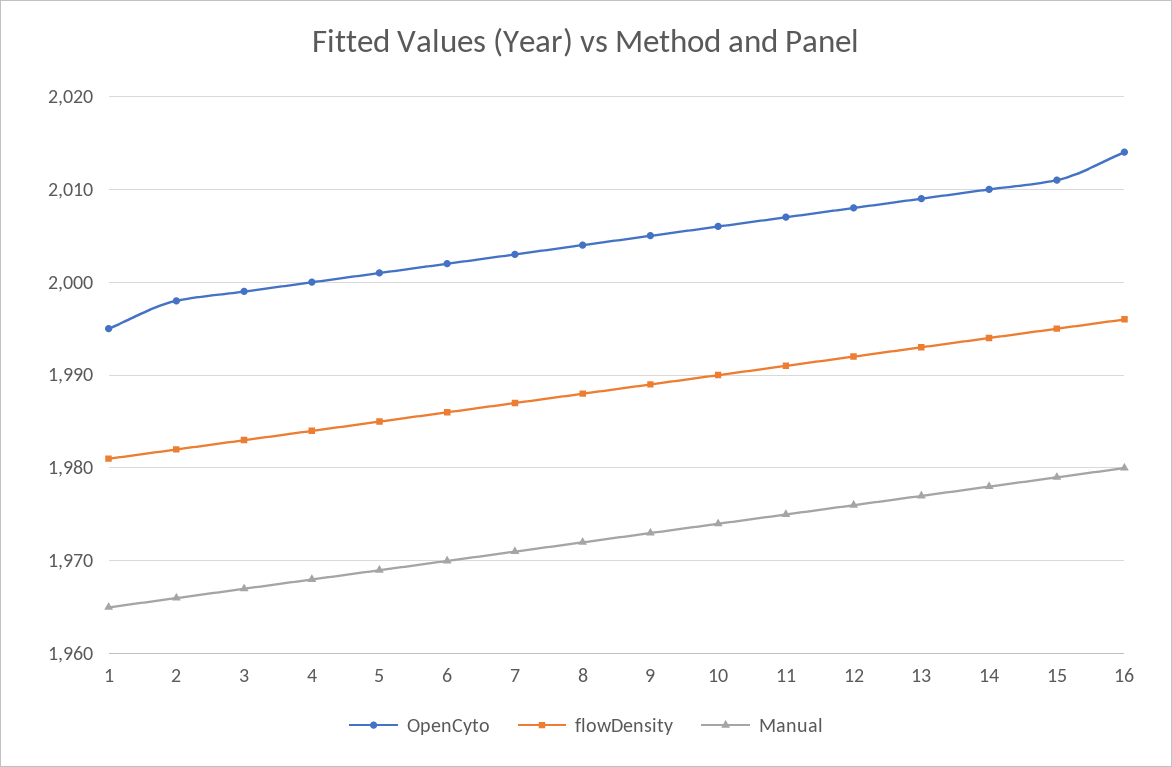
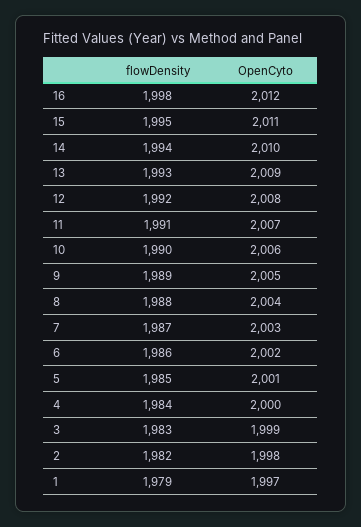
OpenCyto, 1: 1995 -> 1997
flowDensity, 1: 1981 -> 1979
Manual, 1: 1965 -> none
Manual, 2: 1966 -> none
Manual, 3: 1967 -> none
Manual, 4: 1968 -> none
Manual, 5: 1969 -> none
Manual, 6: 1970 -> none
Manual, 7: 1971 -> none
Manual, 8: 1972 -> none
Manual, 9: 1973 -> none
Manual, 10: 1974 -> none
Manual, 11: 1975 -> none
Manual, 12: 1976 -> none
Manual, 13: 1977 -> none
Manual, 14: 1978 -> none
Manual, 15: 1979 -> none
OpenCyto, 16: 2014 -> 2012
flowDensity, 16: 1996 -> 1998
Manual, 16: 1980 -> none

